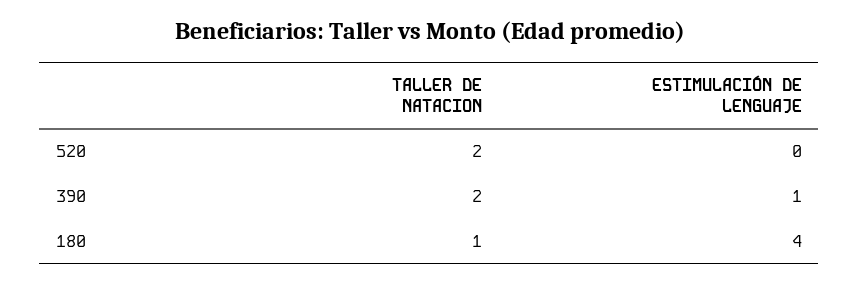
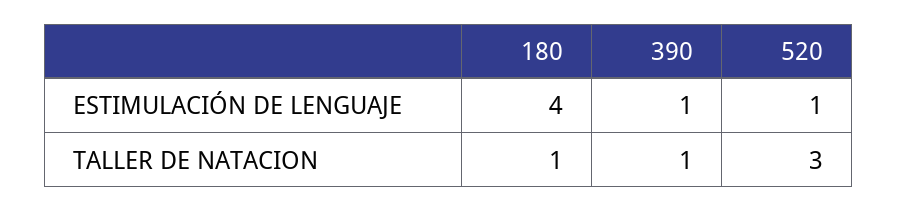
TALLER DE NATACION, 520: 2 -> 3
ESTIMULACIÓN DE LENGUAJE, 520: 0 -> 1
TALLER DE NATACION, 390: 2 -> 1

